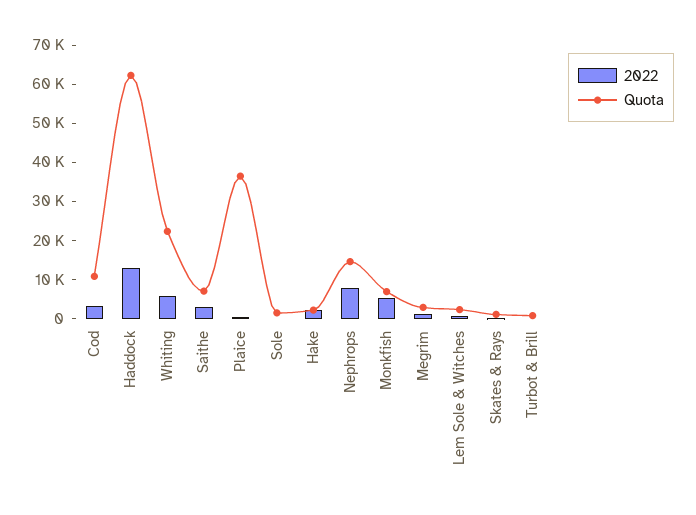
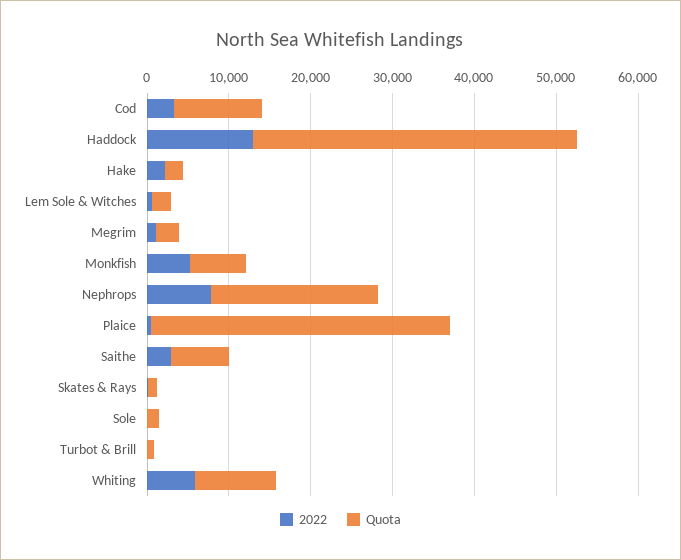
Quota, Haddock: 62500 -> 40000
Quota, Whiting: 22500 -> 10000
Quota, Nephrops: 15000 -> 20000

